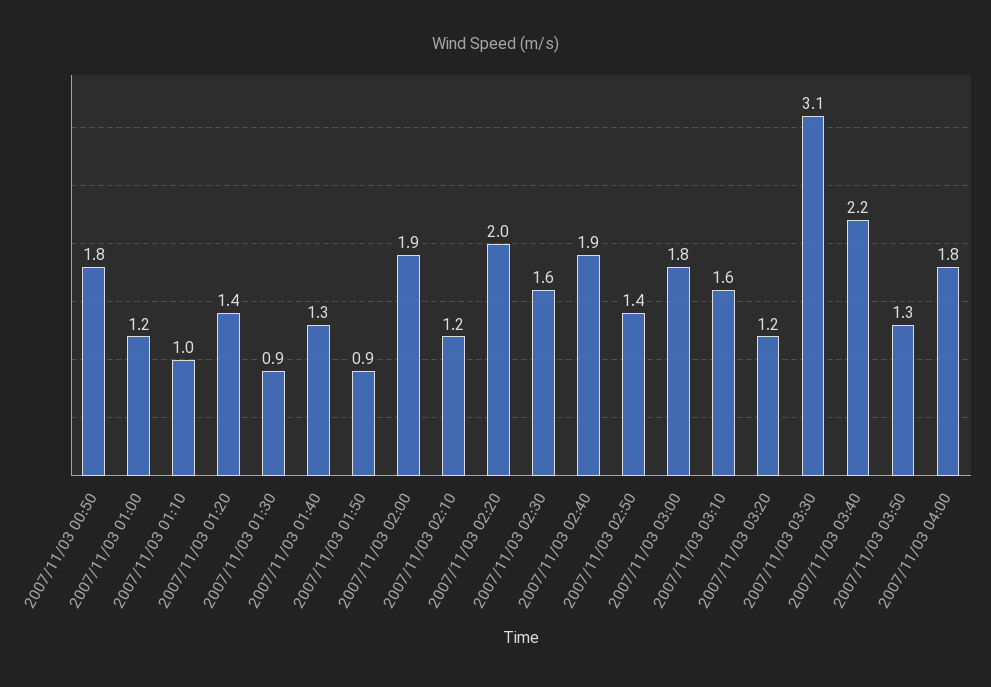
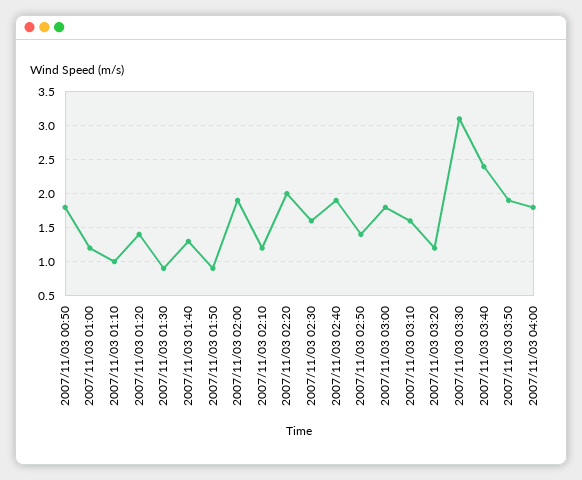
2007/11/03 03:40: 2.2 -> 2.4
2007/11/03 03:50: 1.3 -> 1.9

